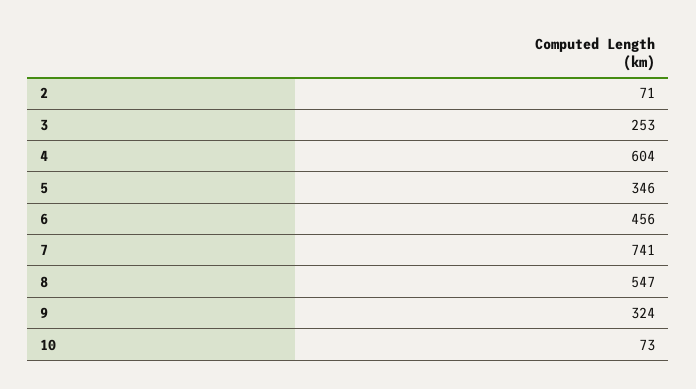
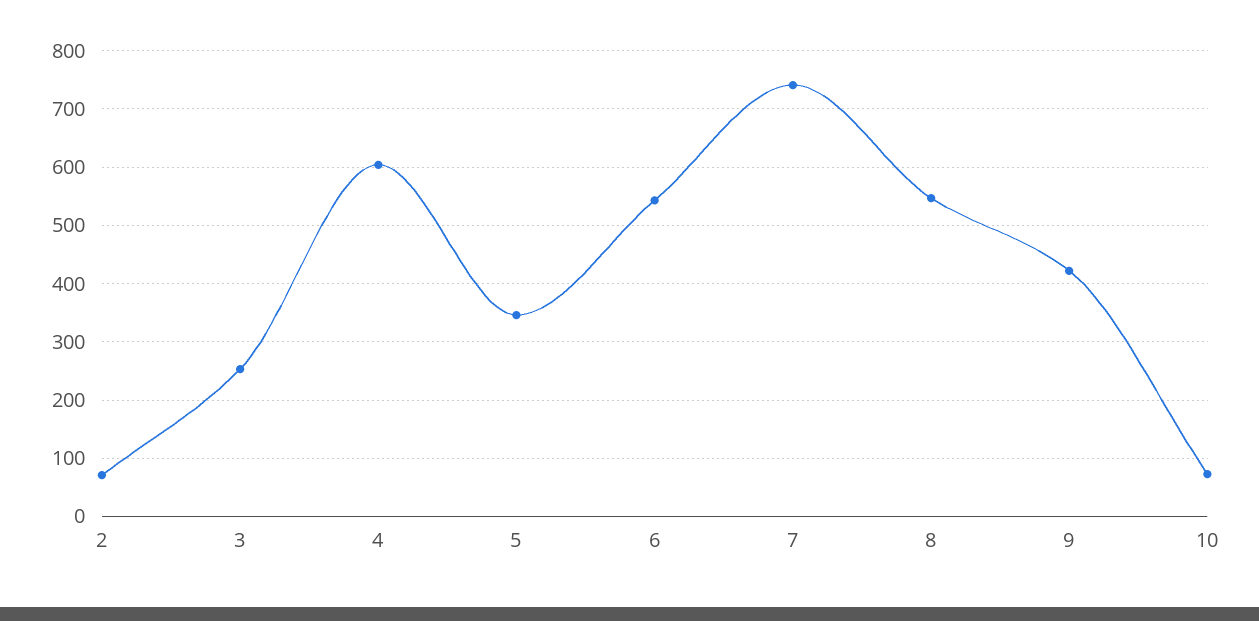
6: 456 -> 540
9: 324 -> 420

